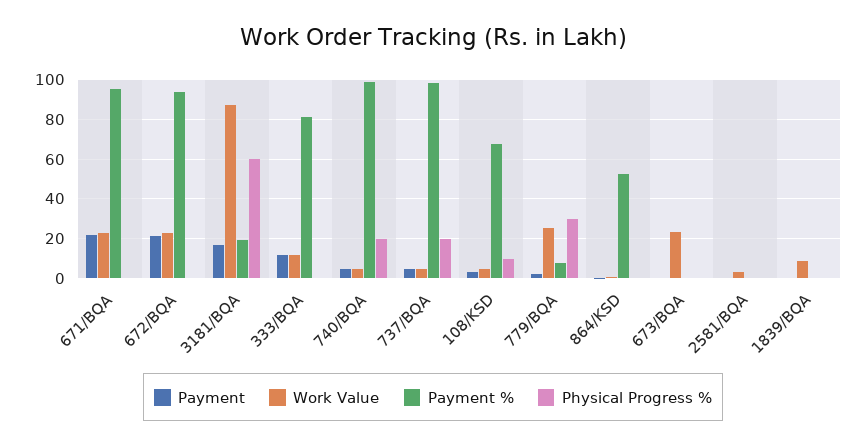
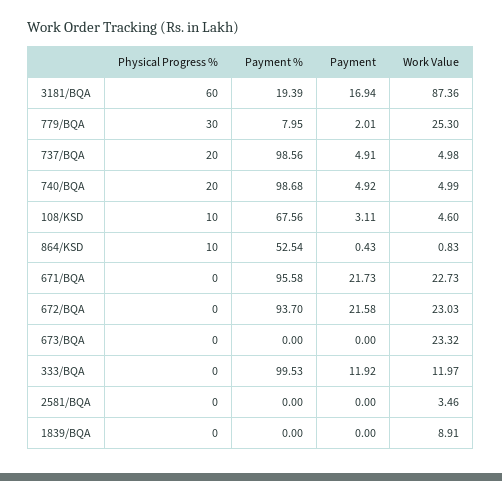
Payment %, 333/BQA: 80 -> 99.53
Physical Progress %, 864/KSD: 0 -> 10

